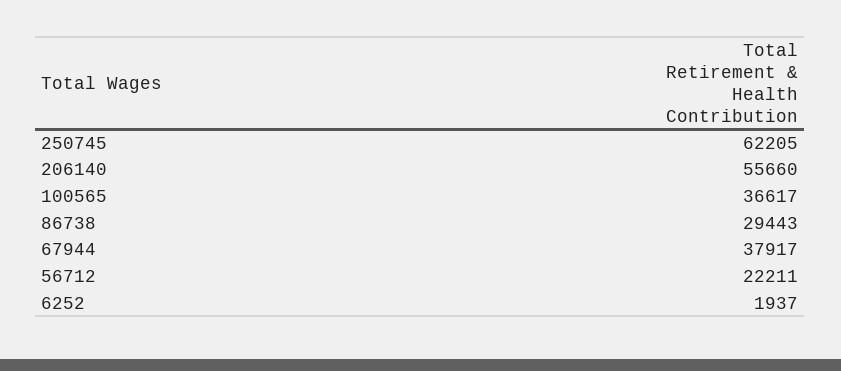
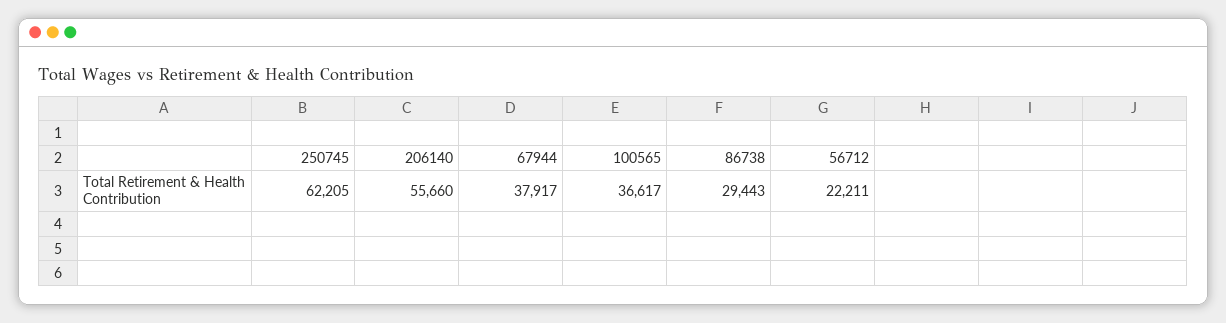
6252: 1937 -> none

